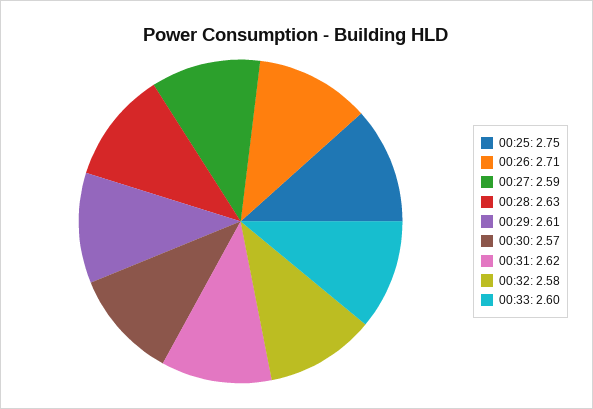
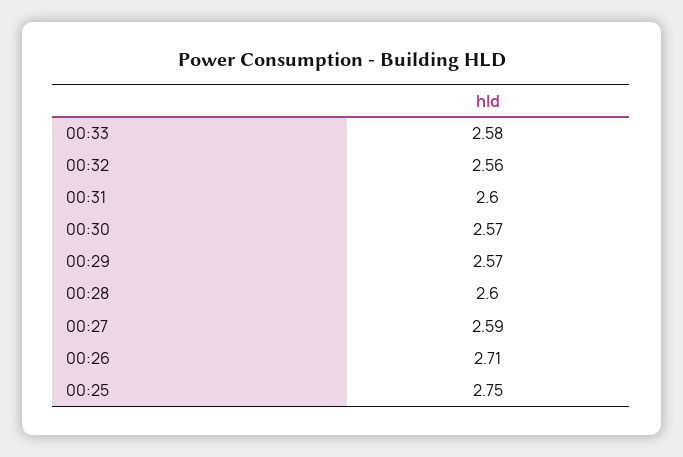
00:28: 2.63 -> 2.6
00:29: 2.61 -> 2.57
00:31: 2.62 -> 2.6
00:32: 2.58 -> 2.56
00:33: 2.6 -> 2.58

